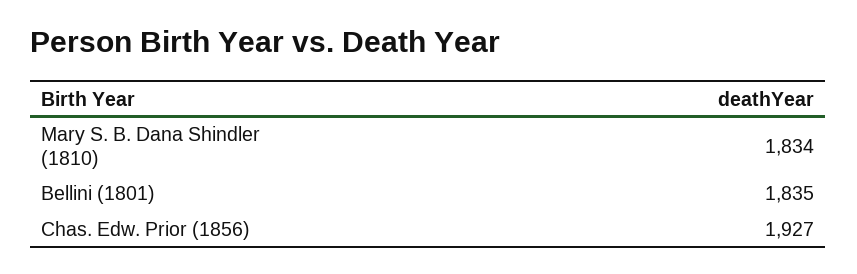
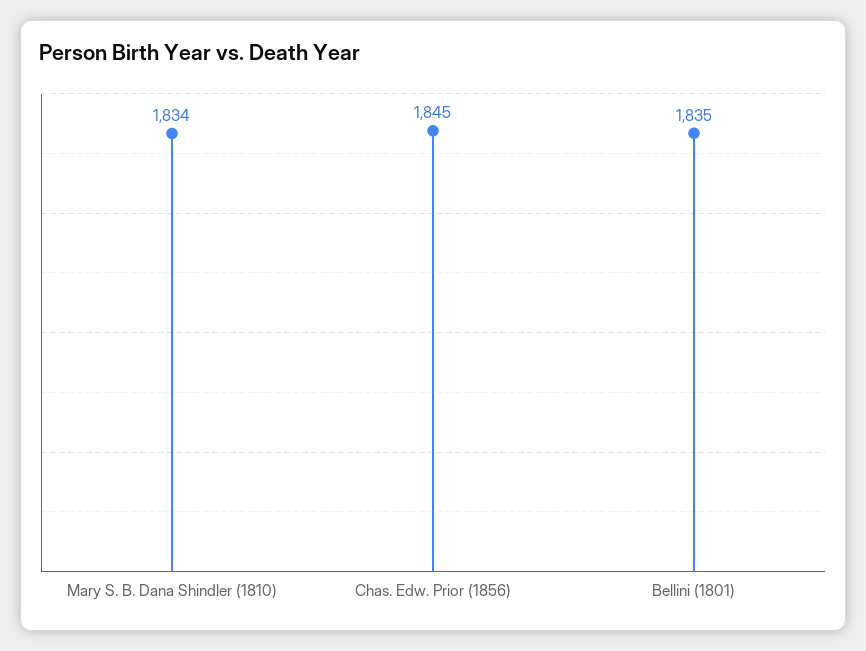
Chas. Edw. Prior (1856): 1927 -> 1845

